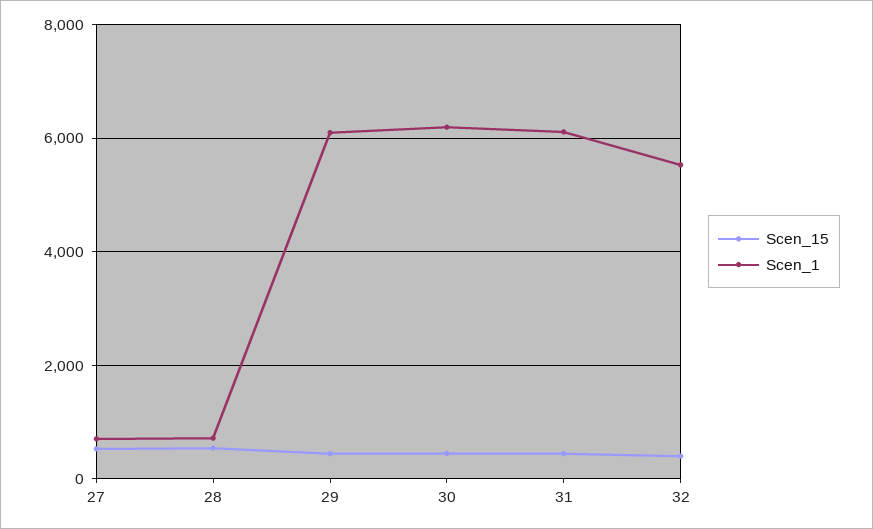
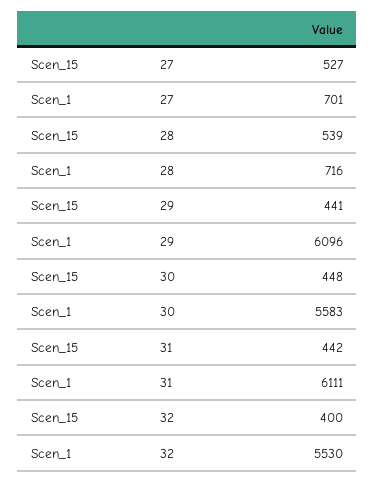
Scen_1, 30: 6200 -> 5583

